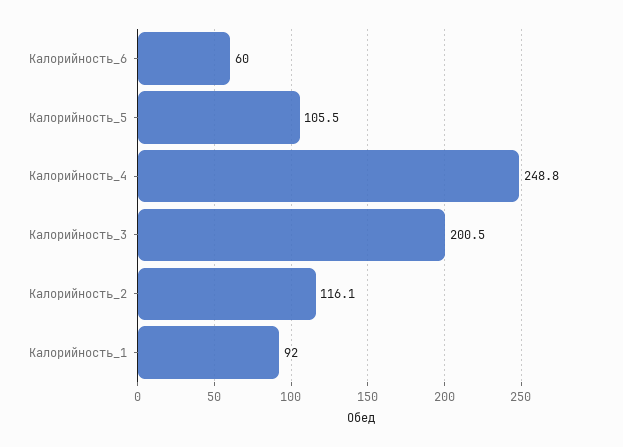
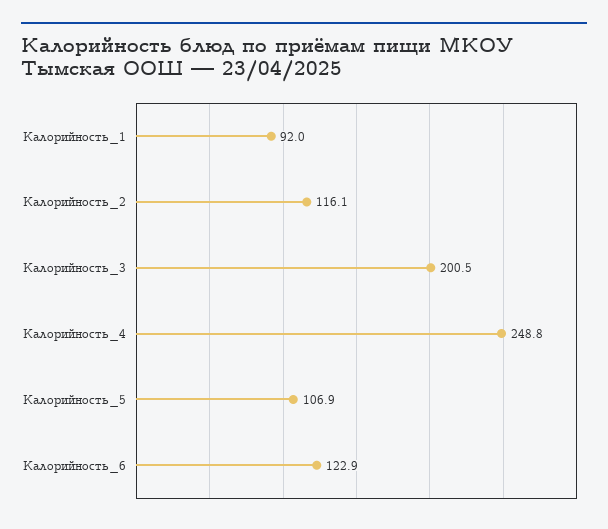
Калорийность_6: 60 -> 122.9
Калорийность_5: 105.5 -> 106.9

